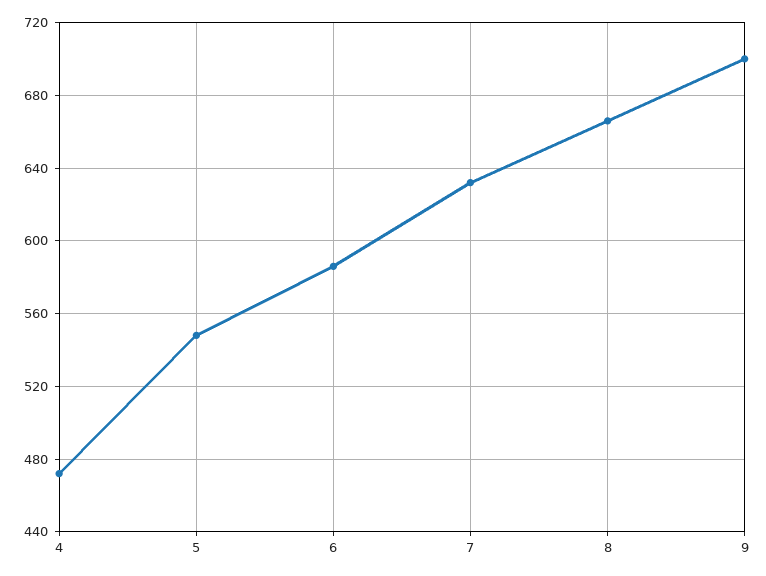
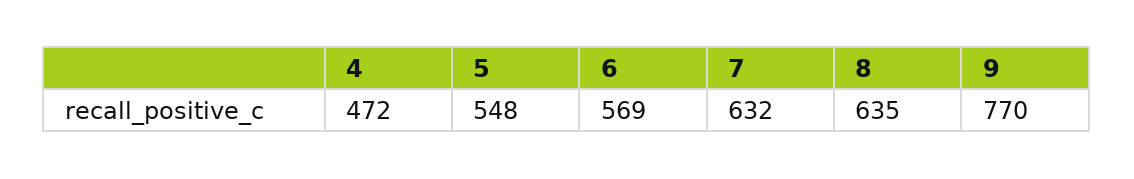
6: 585 -> 569
8: 665 -> 635
9: 700 -> 770

